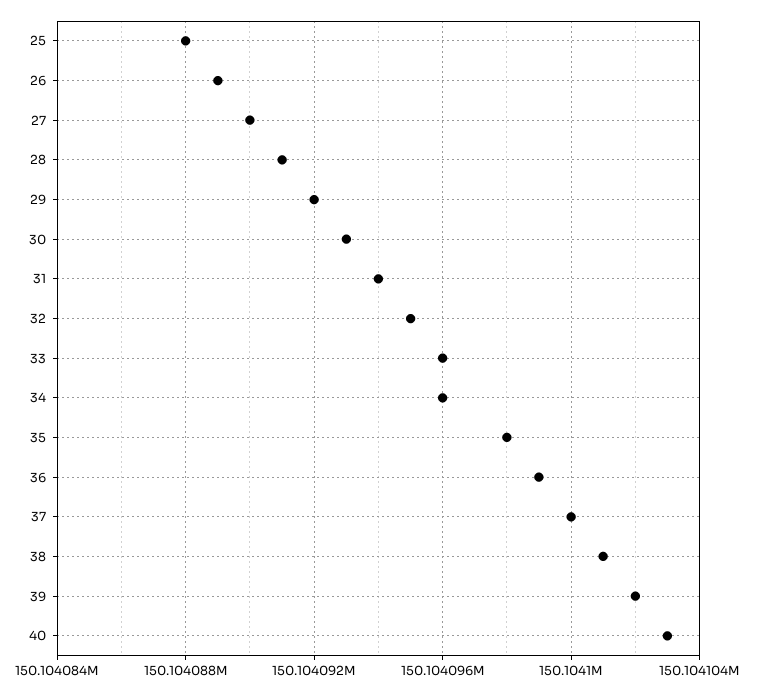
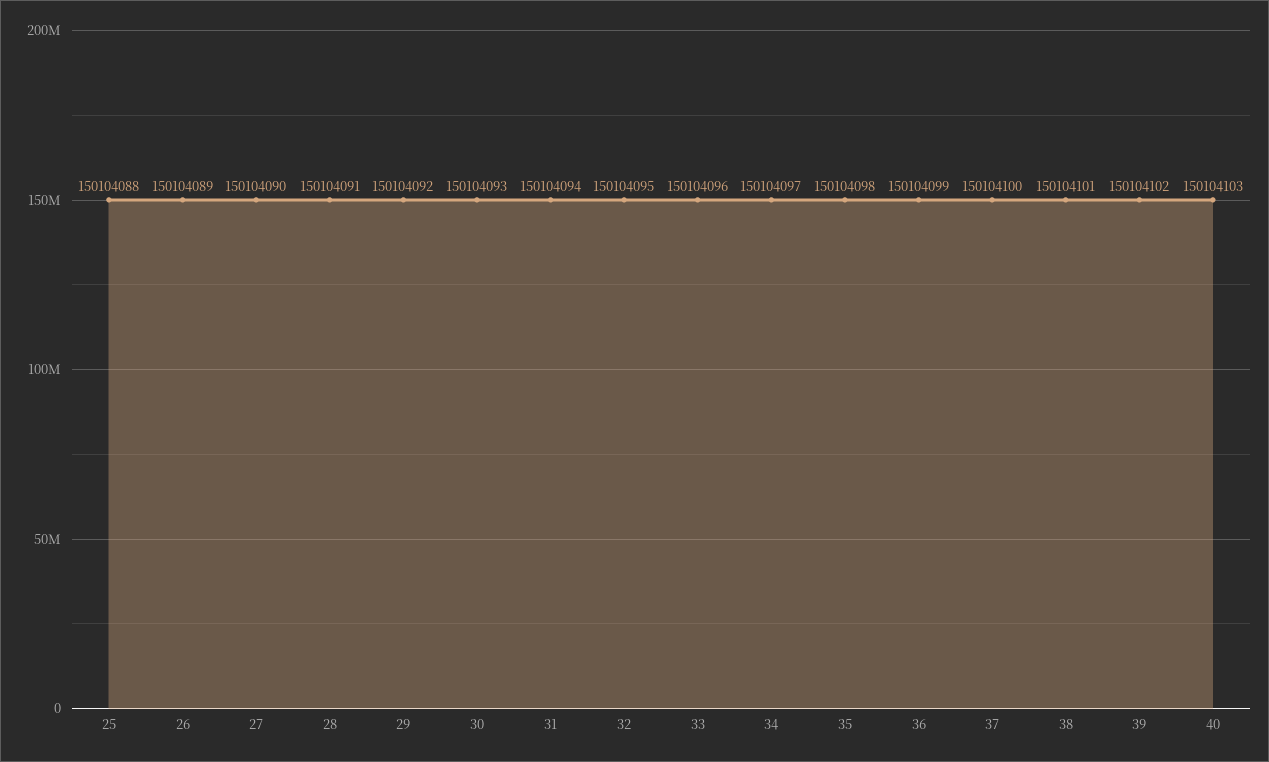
34: 150104096 -> 150104097

